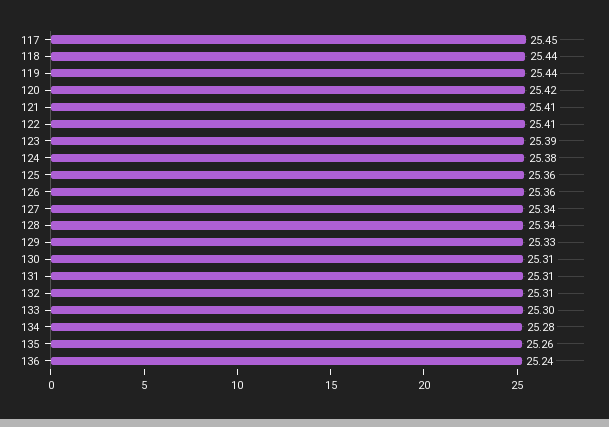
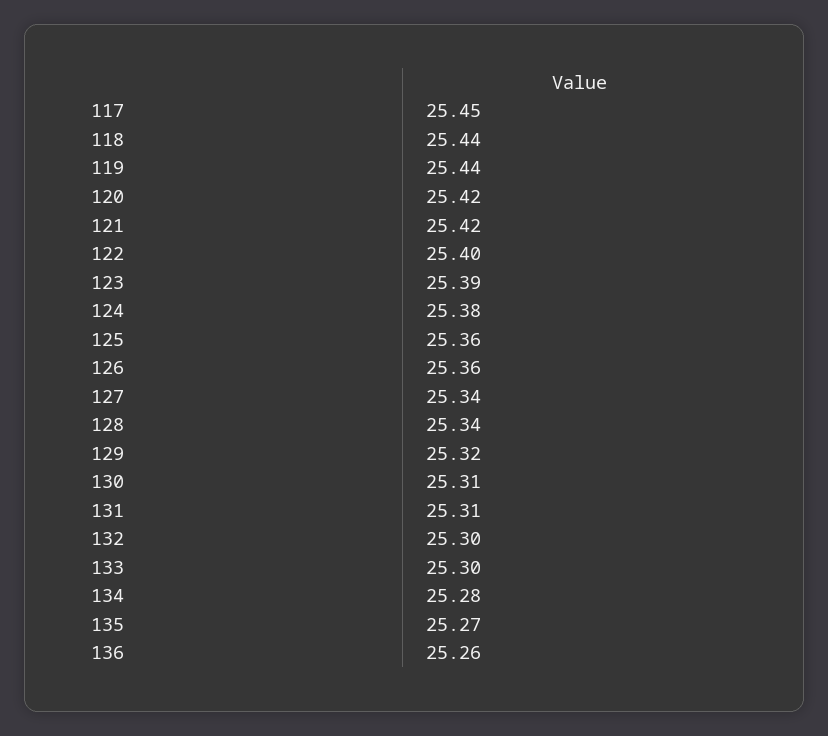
121: 25.41 -> 25.42
122: 25.41 -> 25.4
129: 25.33 -> 25.32
132: 25.31 -> 25.3
135: 25.26 -> 25.27
136: 25.24 -> 25.26

